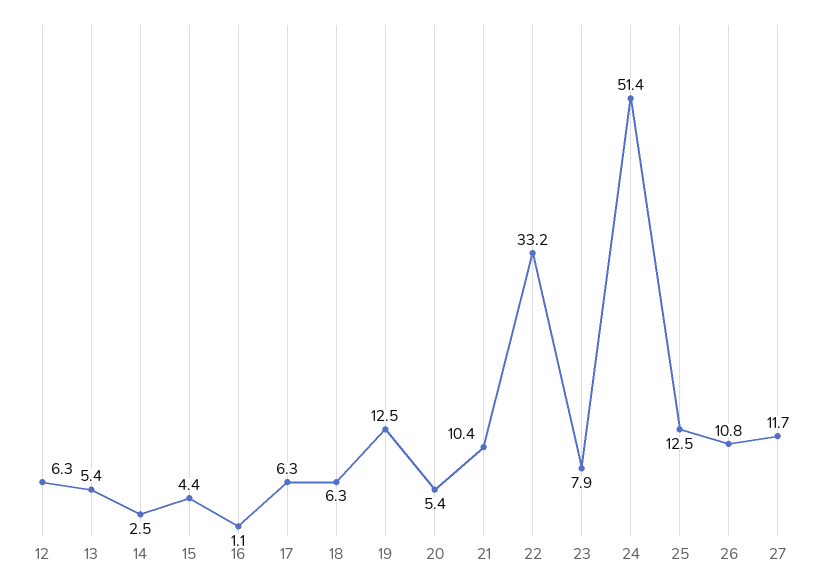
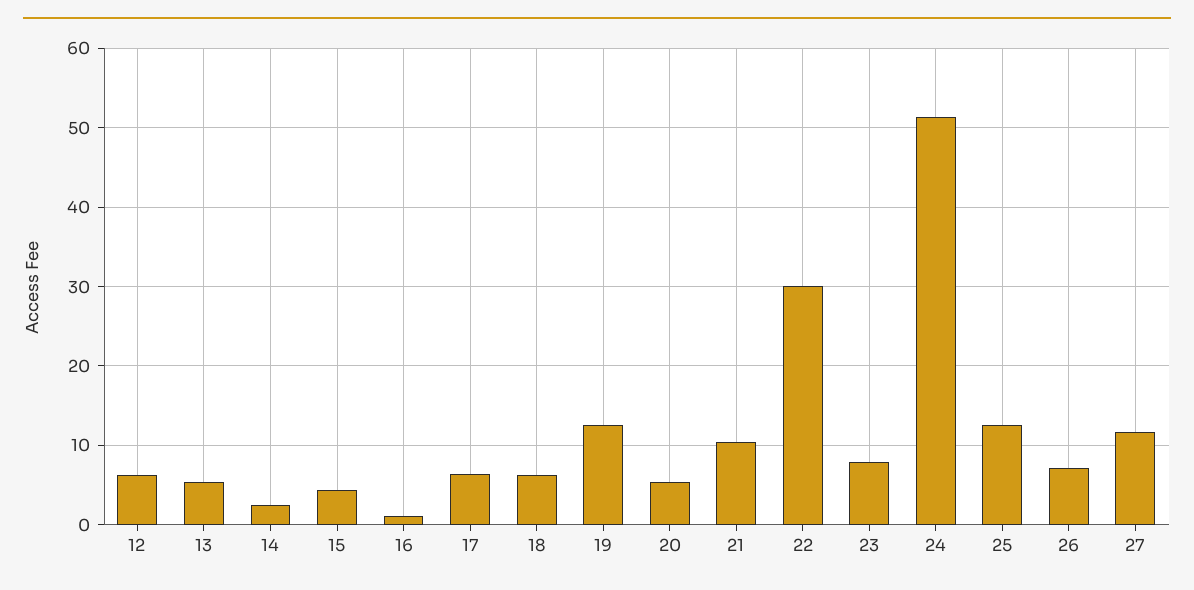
22: 33.2 -> 30
26: 10.8 -> 7

